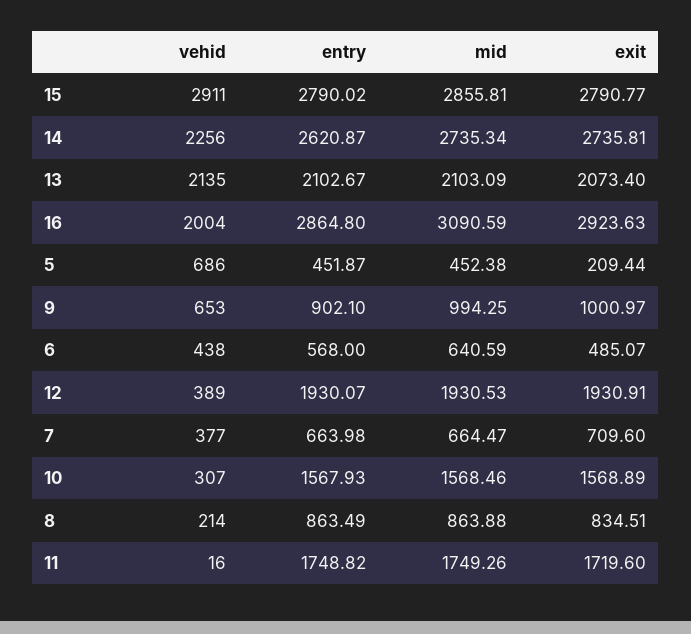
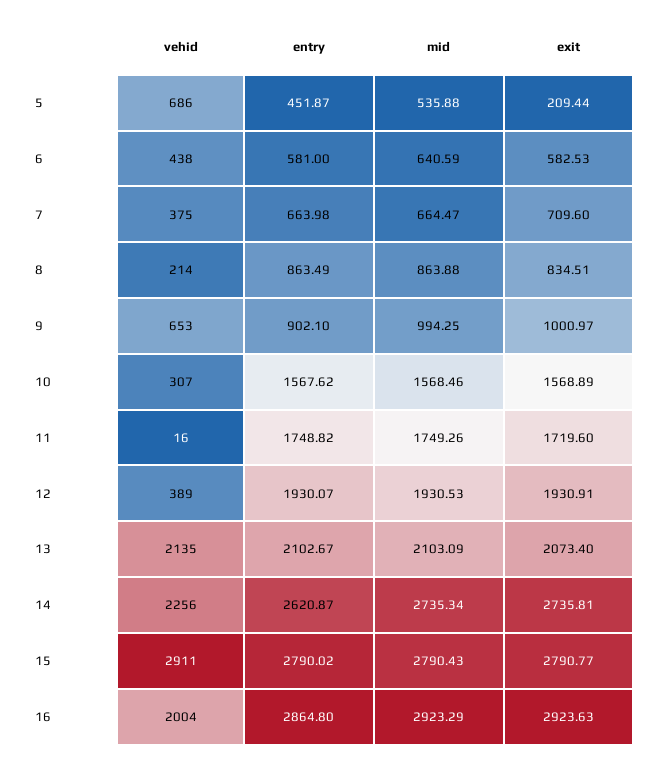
mid, 15: 2855.81 -> 2790.43
mid, 16: 3090.59 -> 2923.29
mid, 5: 452.38 -> 535.88
entry, 6: 568 -> 581
exit, 6: 485.07 -> 582.53
vehid, 7: 377 -> 375
entry, 10: 1567.93 -> 1567.62

